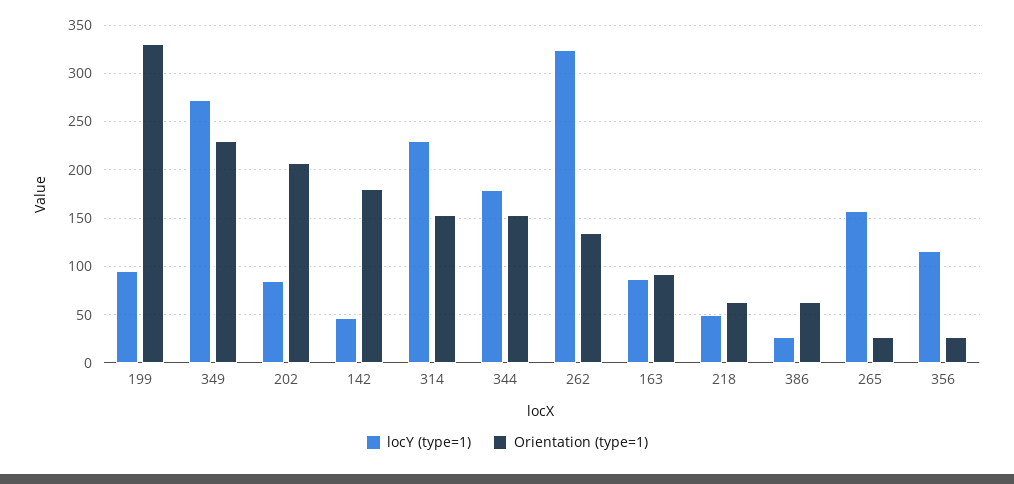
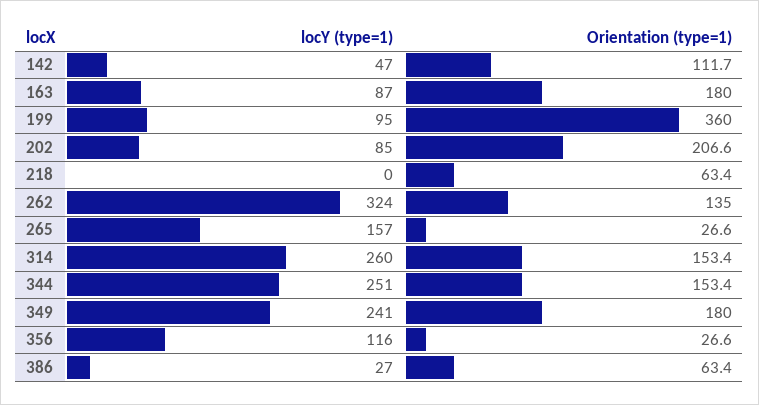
Orientation (type=1), 199: 330 -> 360
locY (type=1), 349: 270 -> 241
Orientation (type=1), 349: 230 -> 180
Orientation (type=1), 142: 180 -> 111.7
locY (type=1), 314: 230 -> 260
locY (type=1), 344: 180 -> 251
Orientation (type=1), 163: 90 -> 180
locY (type=1), 218: 50 -> 0

